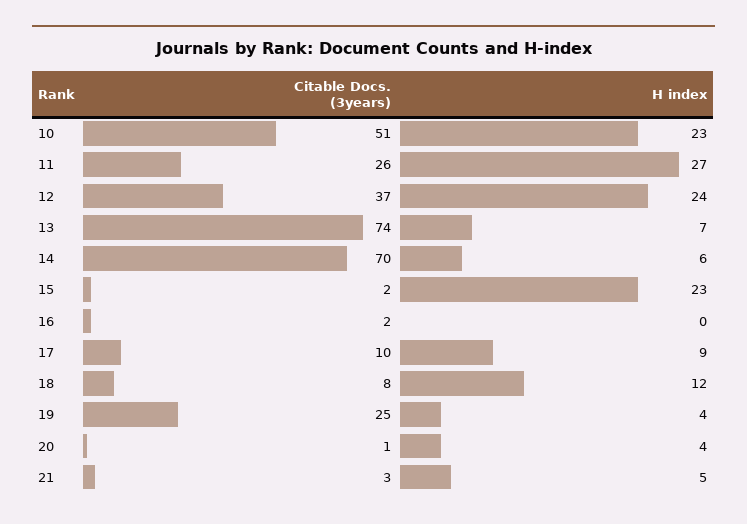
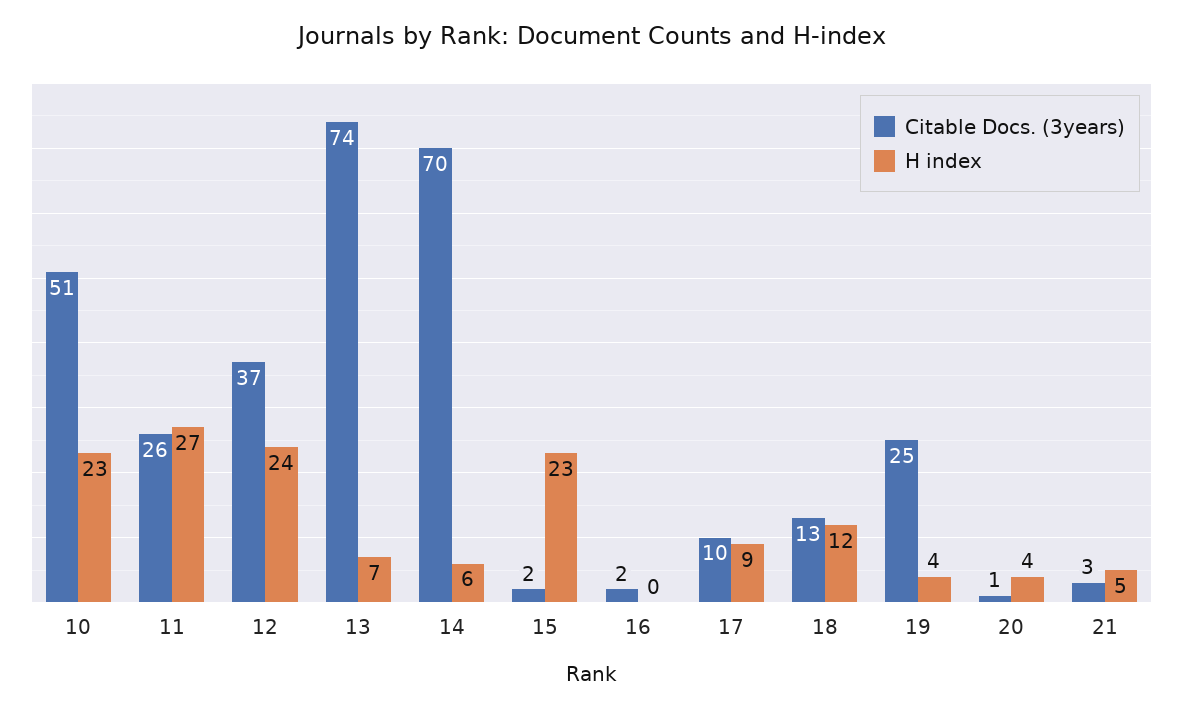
Citable Docs. (3years), 18: 8 -> 13

